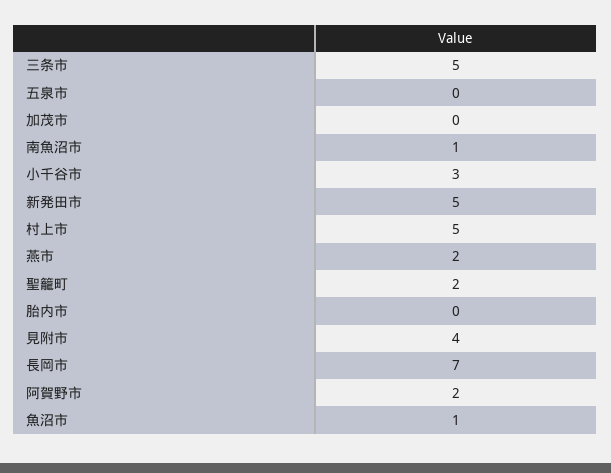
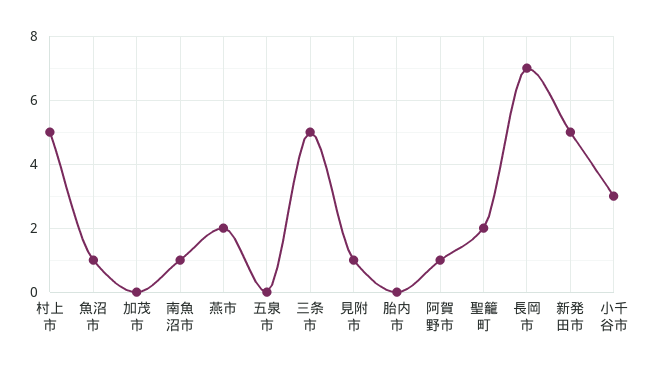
見附市: 4 -> 1
阿賀野市: 2 -> 1

